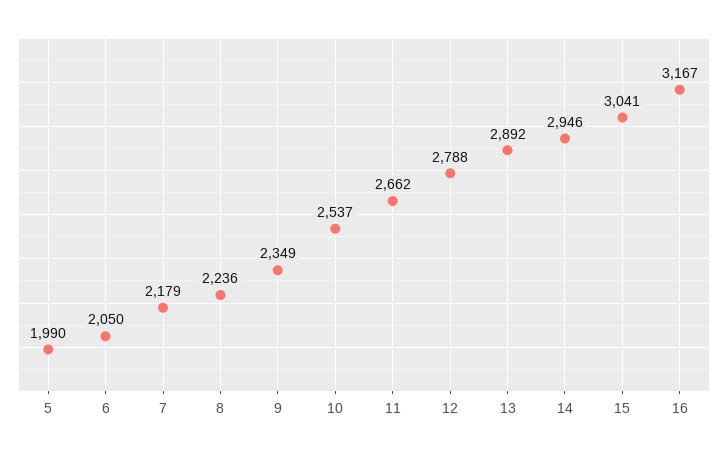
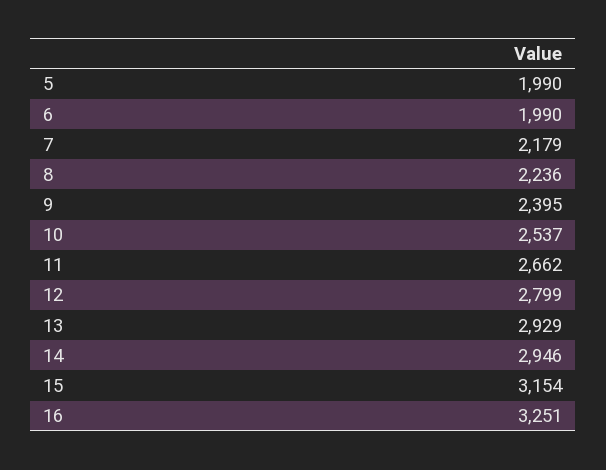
6: 2050 -> 1990
9: 2349 -> 2395
12: 2788 -> 2799
13: 2892 -> 2929
15: 3041 -> 3154
16: 3167 -> 3251

